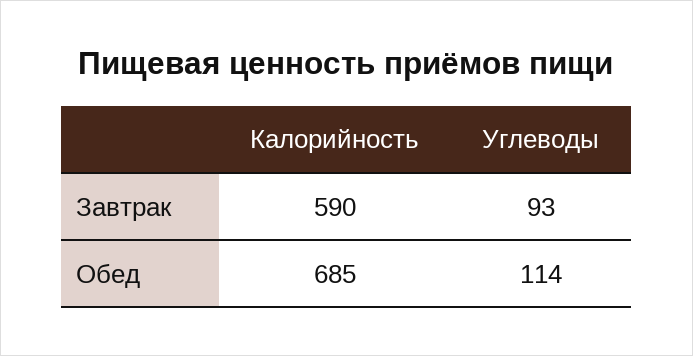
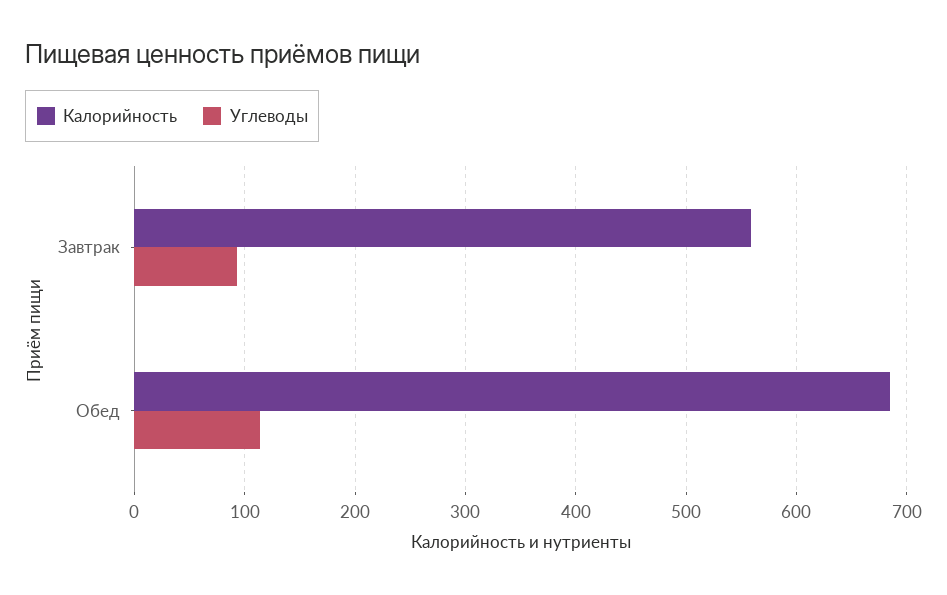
Калорийность, Завтрак: 590 -> 560

